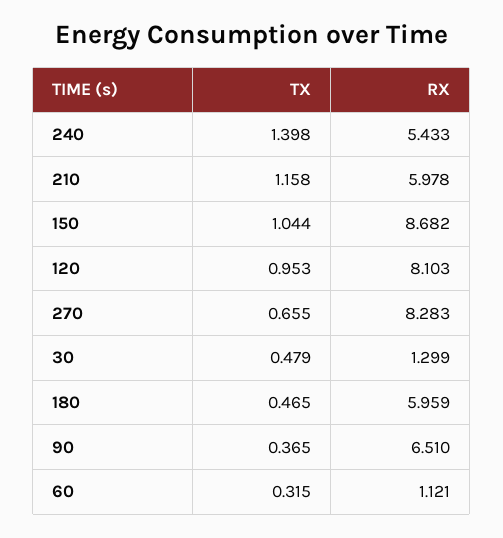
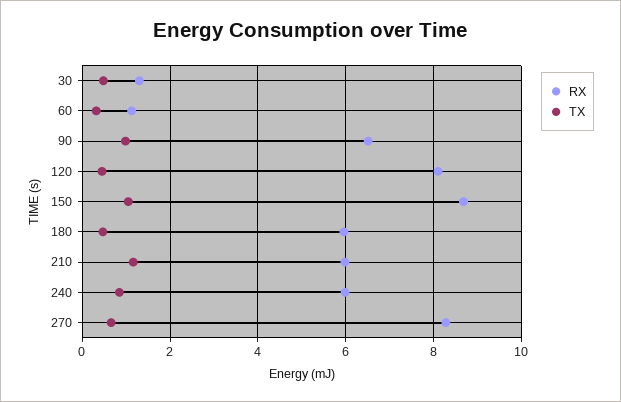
TX, 240: 1.398 -> 0.8
RX, 240: 5.433 -> 6
TX, 120: 0.953 -> 0.4
TX, 90: 0.365 -> 1

